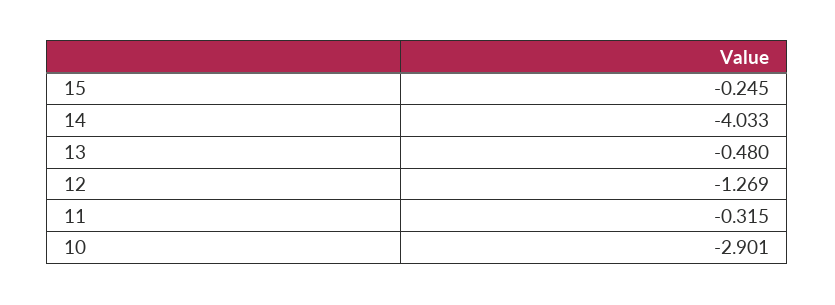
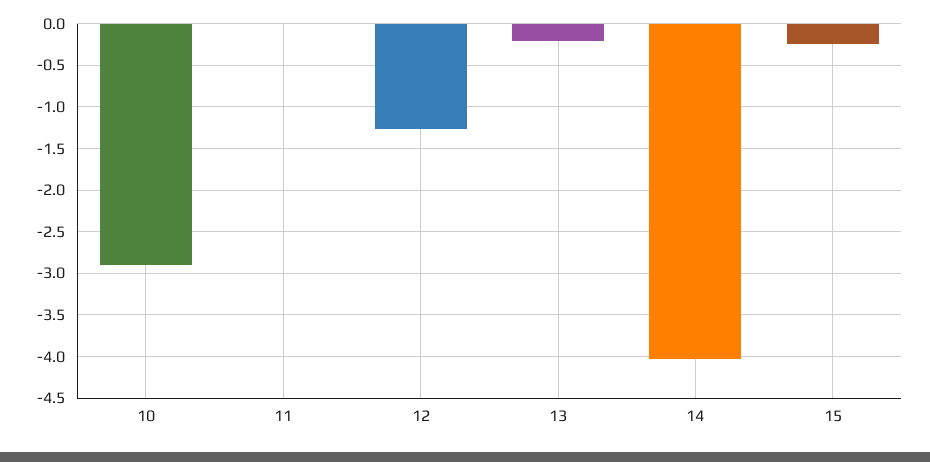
13: -0.48 -> -0.2
11: -0.315 -> 0

